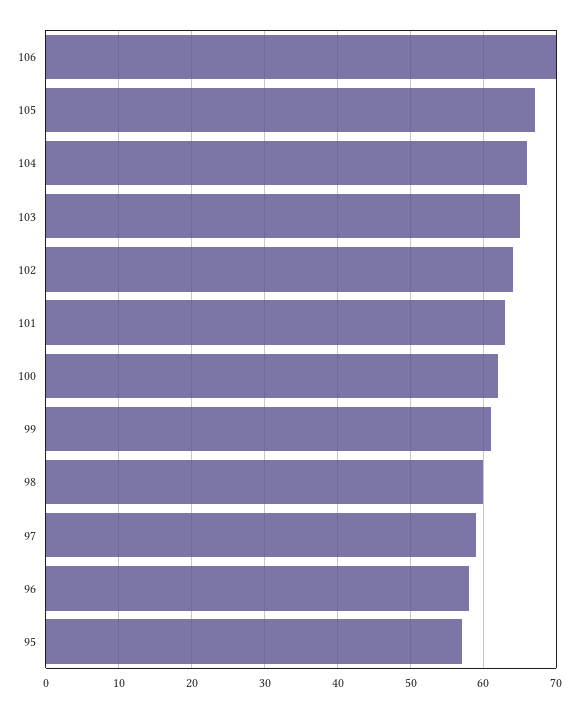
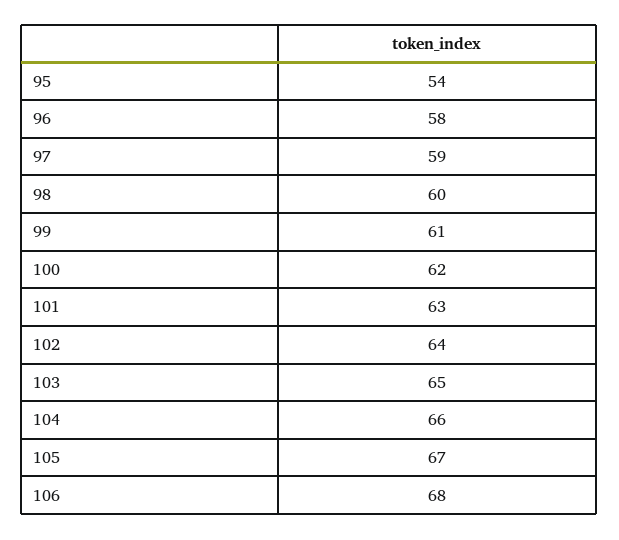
106: 70 -> 68
95: 57 -> 54

